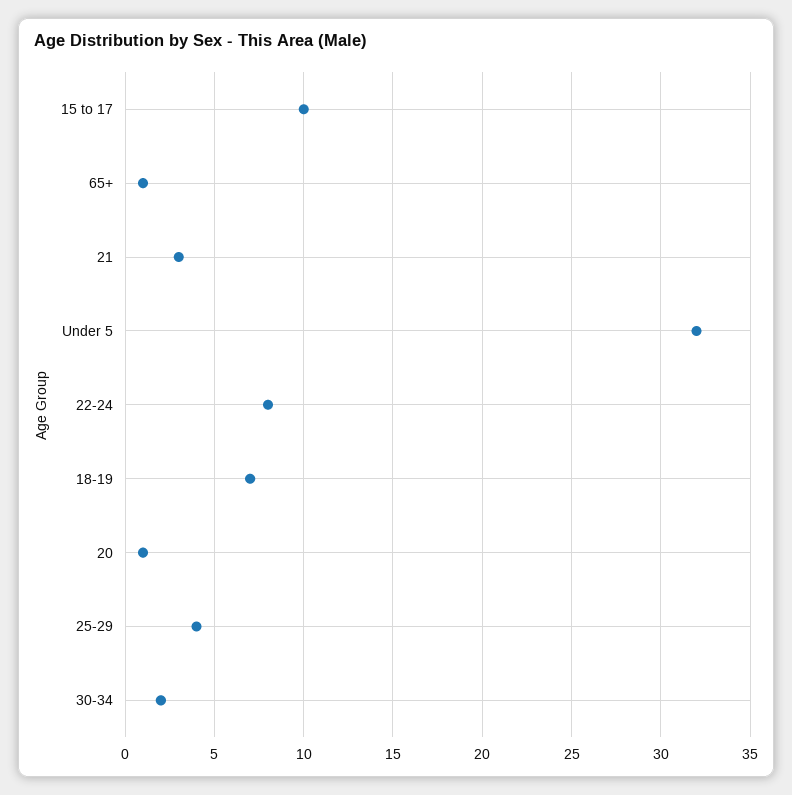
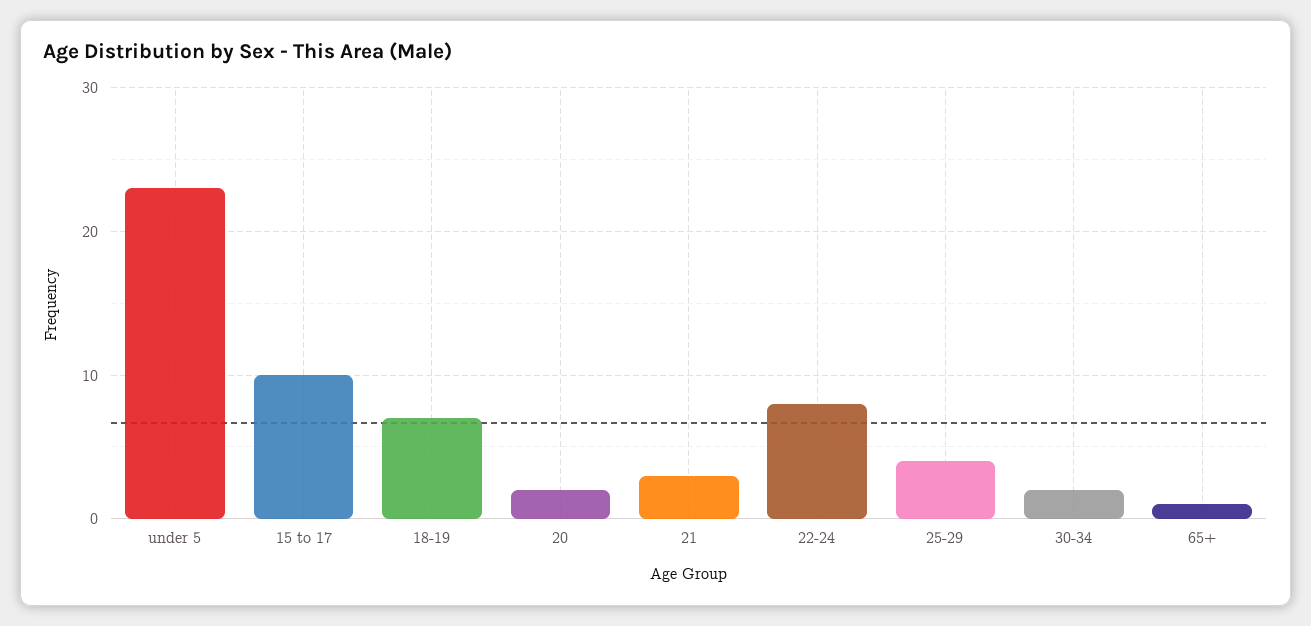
Under 5: 32 -> 23
20: 1 -> 2

